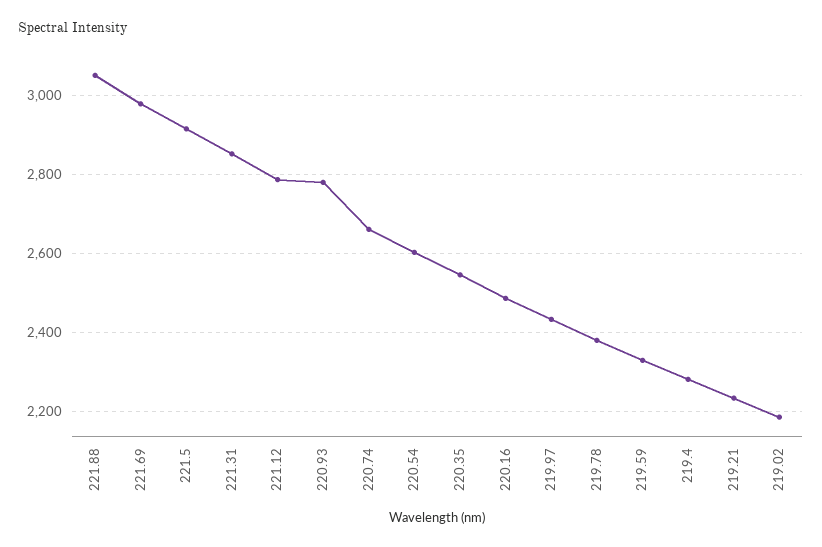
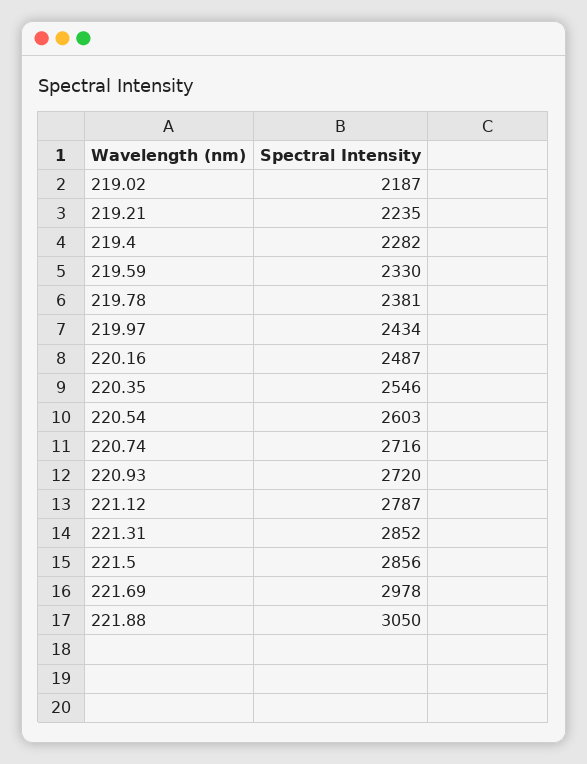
221.5: 2920 -> 2856
220.93: 2780 -> 2720
220.74: 2660 -> 2716

